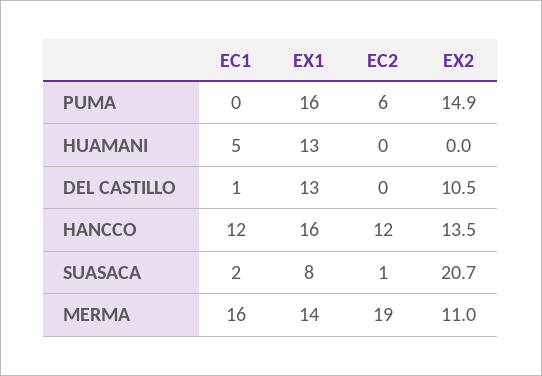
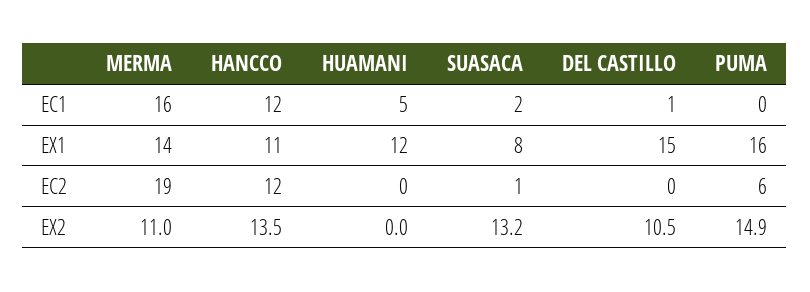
EX1, HUAMANI: 13 -> 12
EX1, DEL CASTILLO: 13 -> 15
EX1, HANCCO: 16 -> 11
EX2, SUASACA: 20.7 -> 13.2

